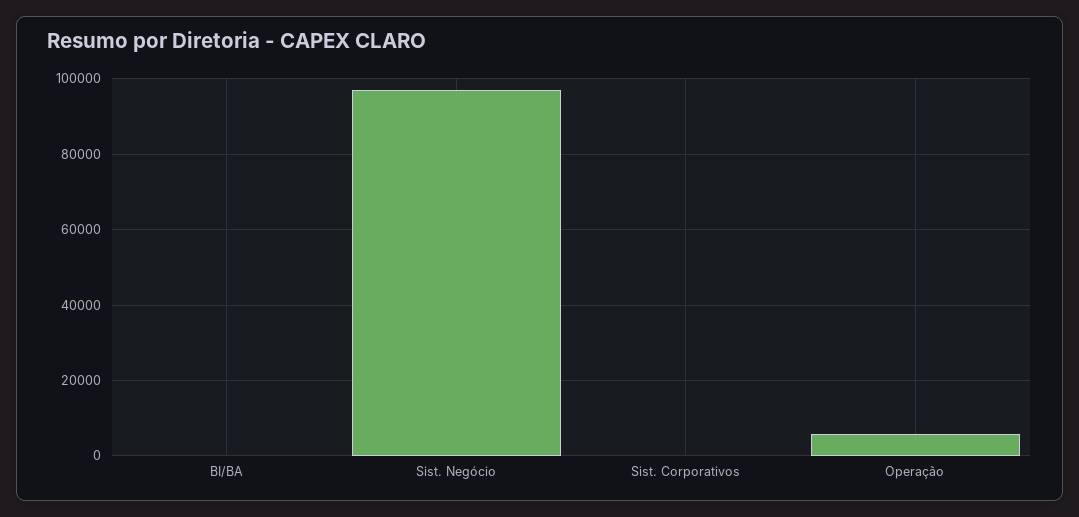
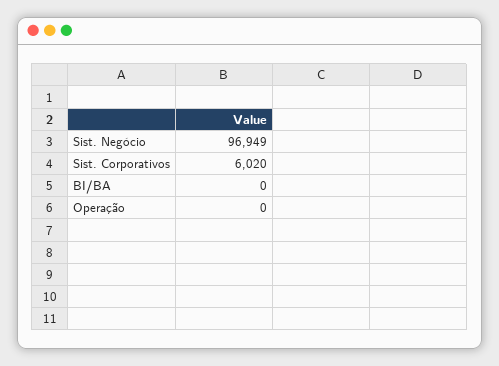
Sist. Corporativos: 0 -> 6020
Operação: 6000 -> 0

